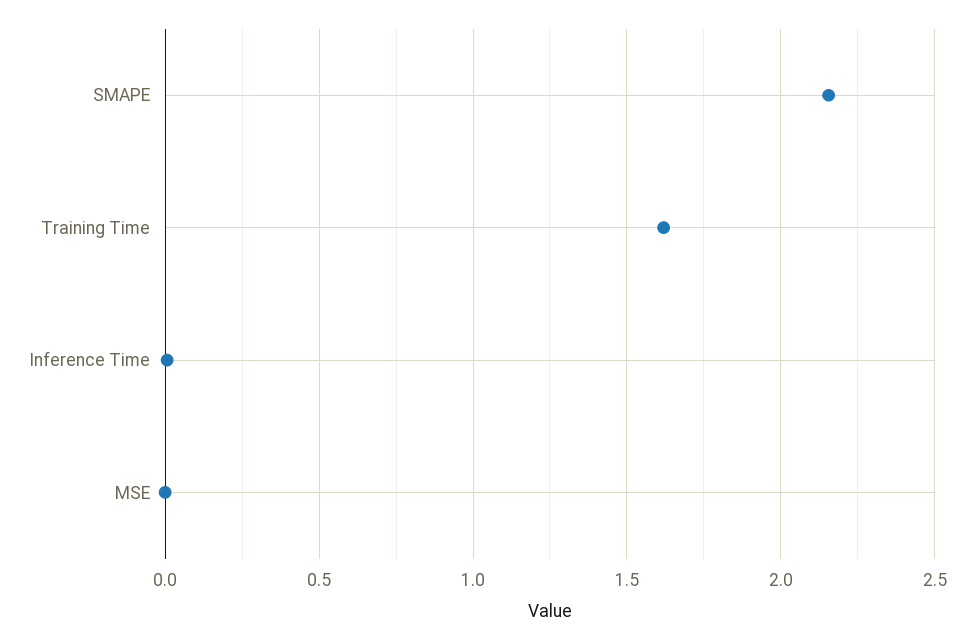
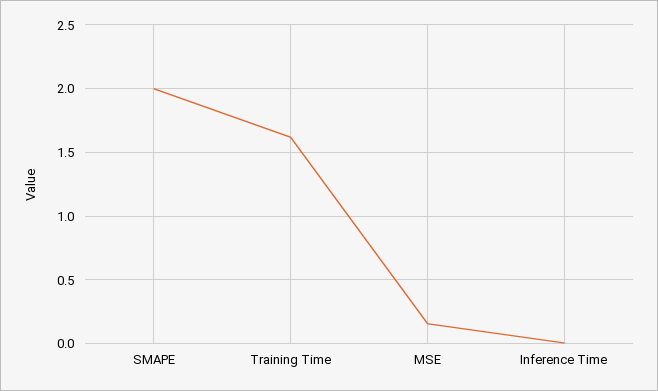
SMAPE: 2.15 -> 2
MSE: 0 -> 0.15

